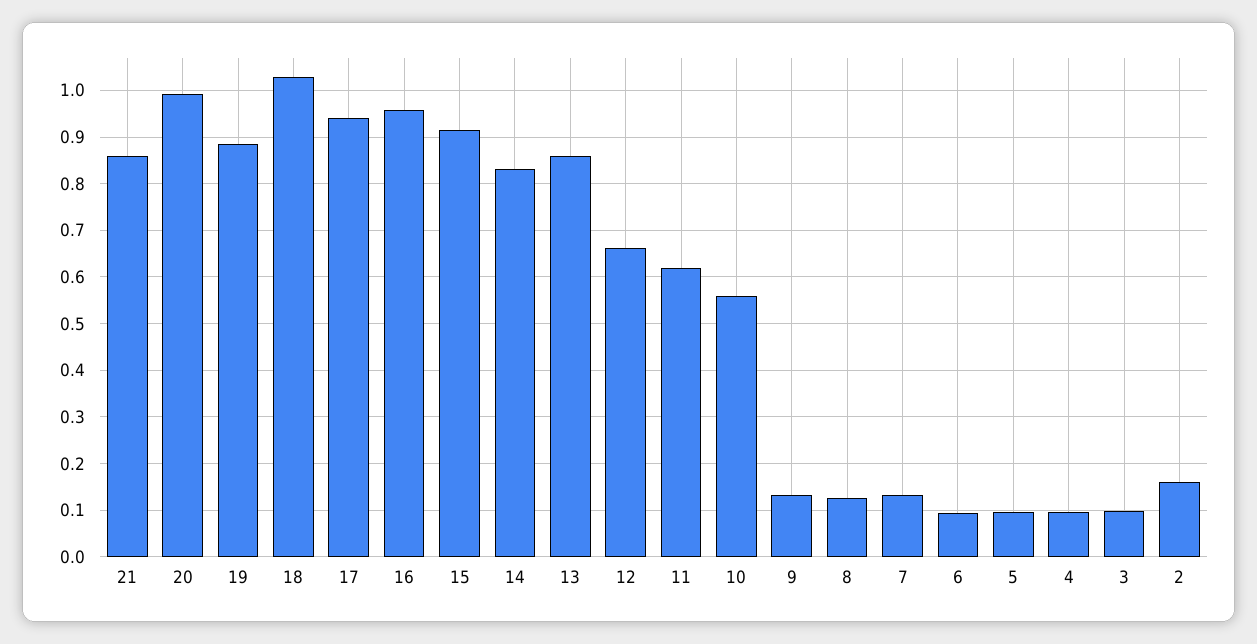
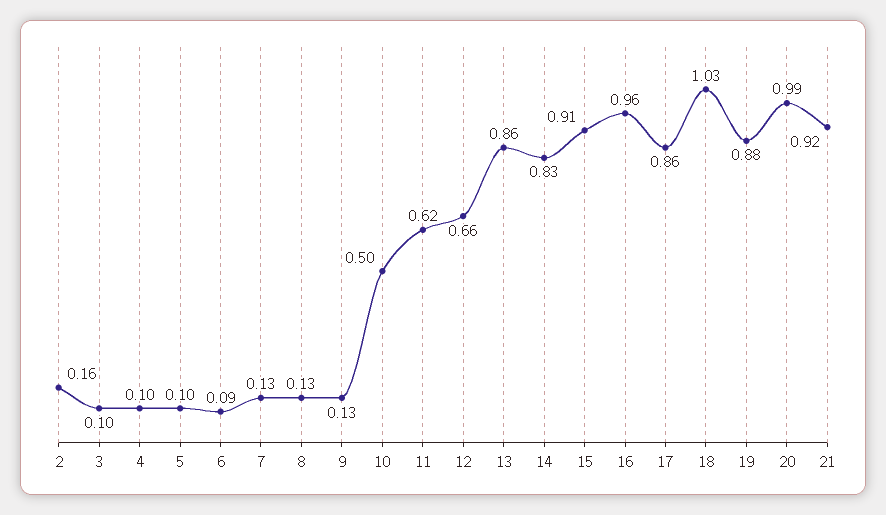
21: 0.86 -> 0.92
17: 0.94 -> 0.86
10: 0.56 -> 0.5

